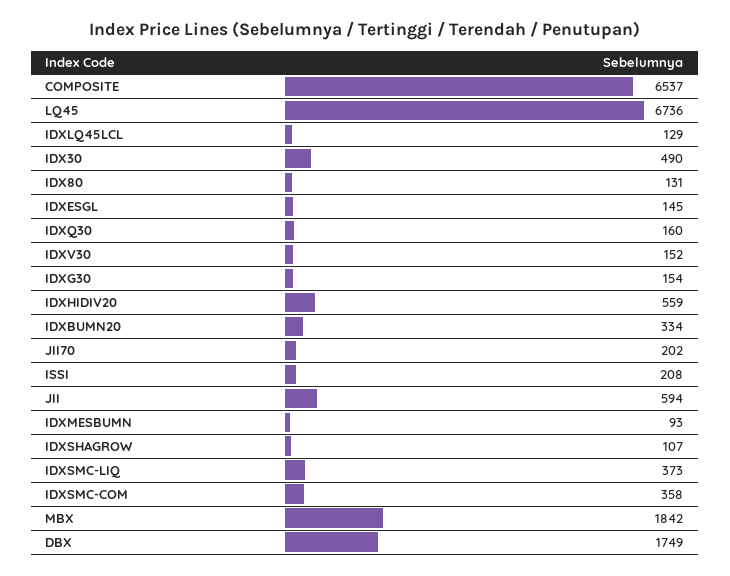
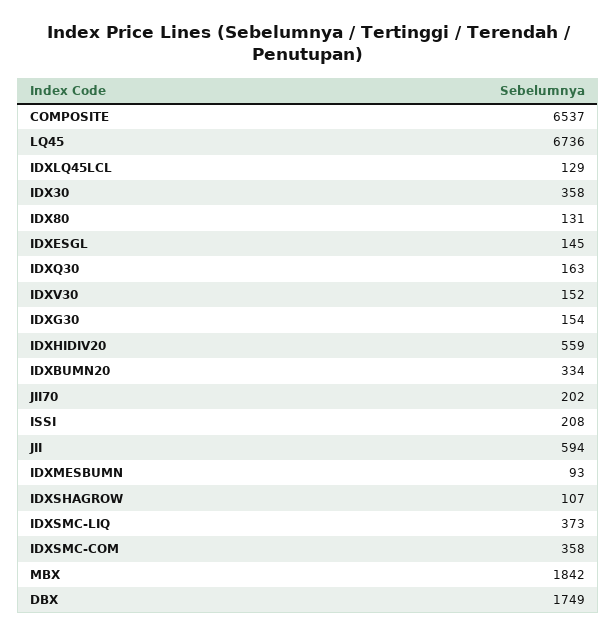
IDX30: 490 -> 358
IDXQ30: 160 -> 163

